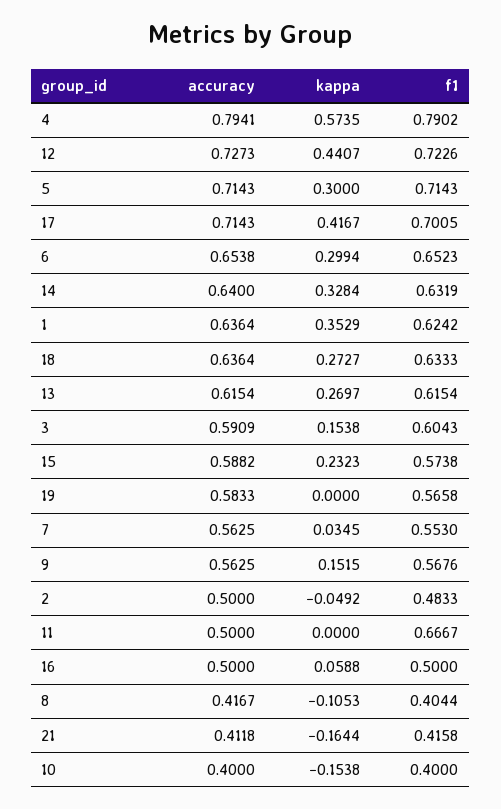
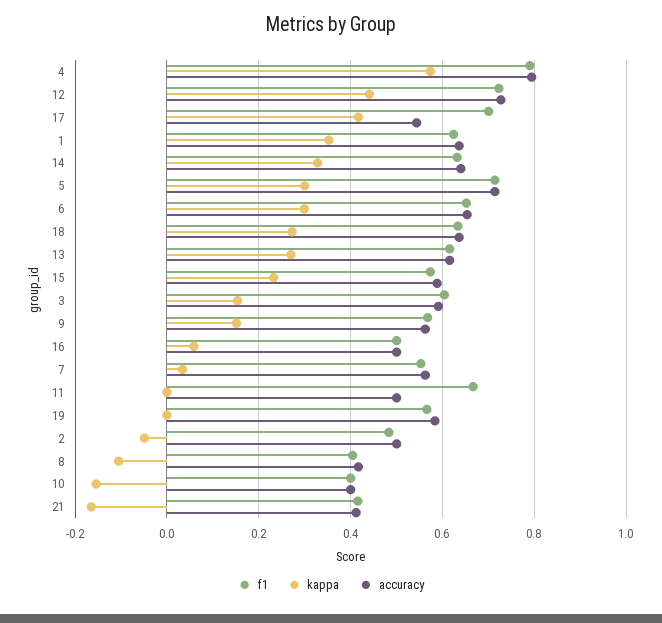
accuracy, 17: 0.7143 -> 0.54

